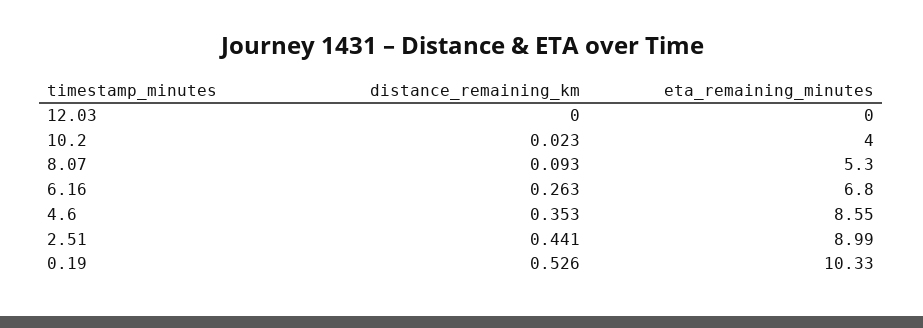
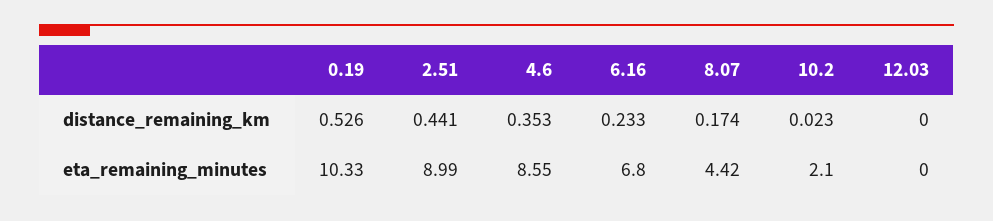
eta_remaining_minutes, 10.2: 4 -> 2.1
distance_remaining_km, 8.07: 0.093 -> 0.174
eta_remaining_minutes, 8.07: 5.3 -> 4.42
distance_remaining_km, 6.16: 0.263 -> 0.233

